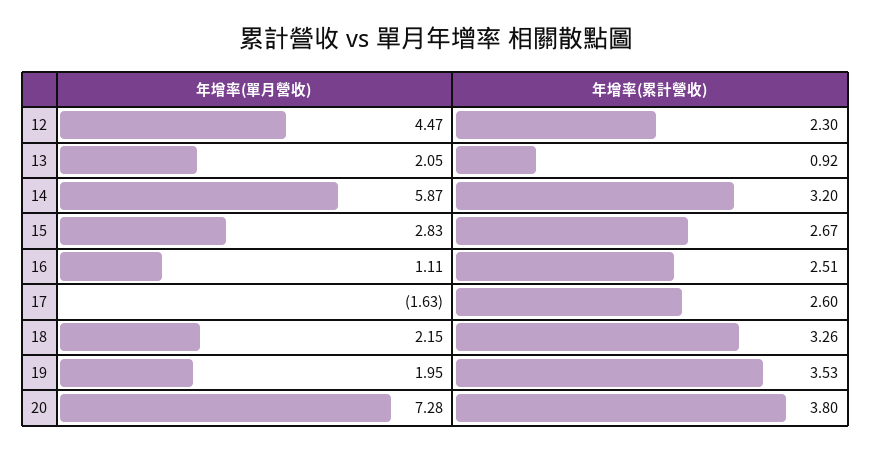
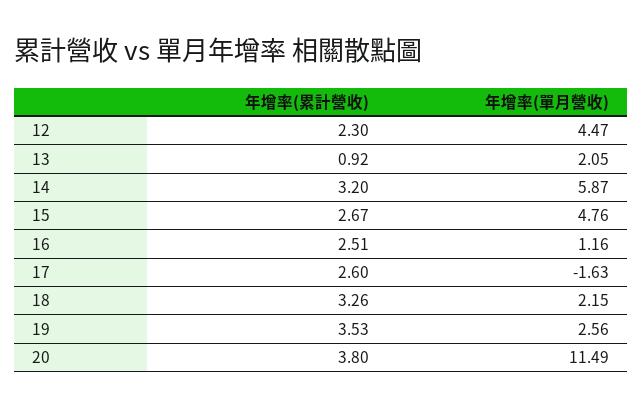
年增率(單月營收), 15: 2.83 -> 4.76
年增率(單月營收), 16: 1.11 -> 1.16
年增率(單月營收), 19: 1.95 -> 2.56
年增率(單月營收), 20: 7.28 -> 11.49

